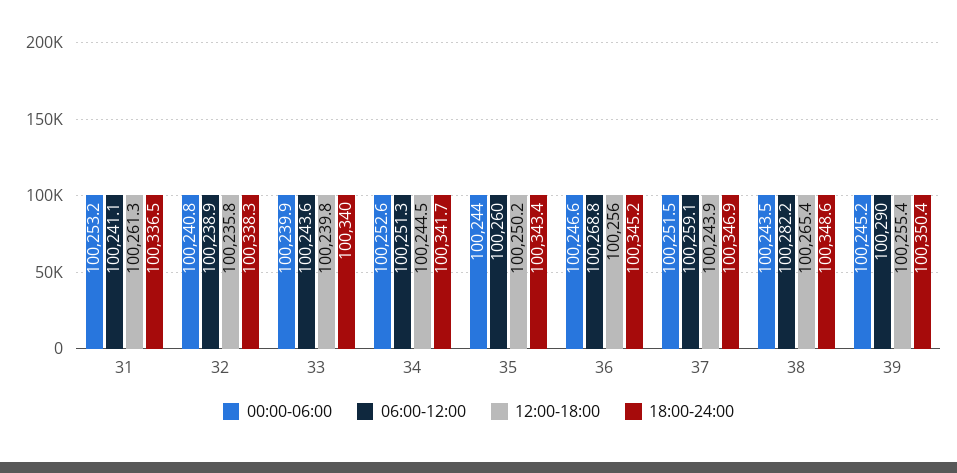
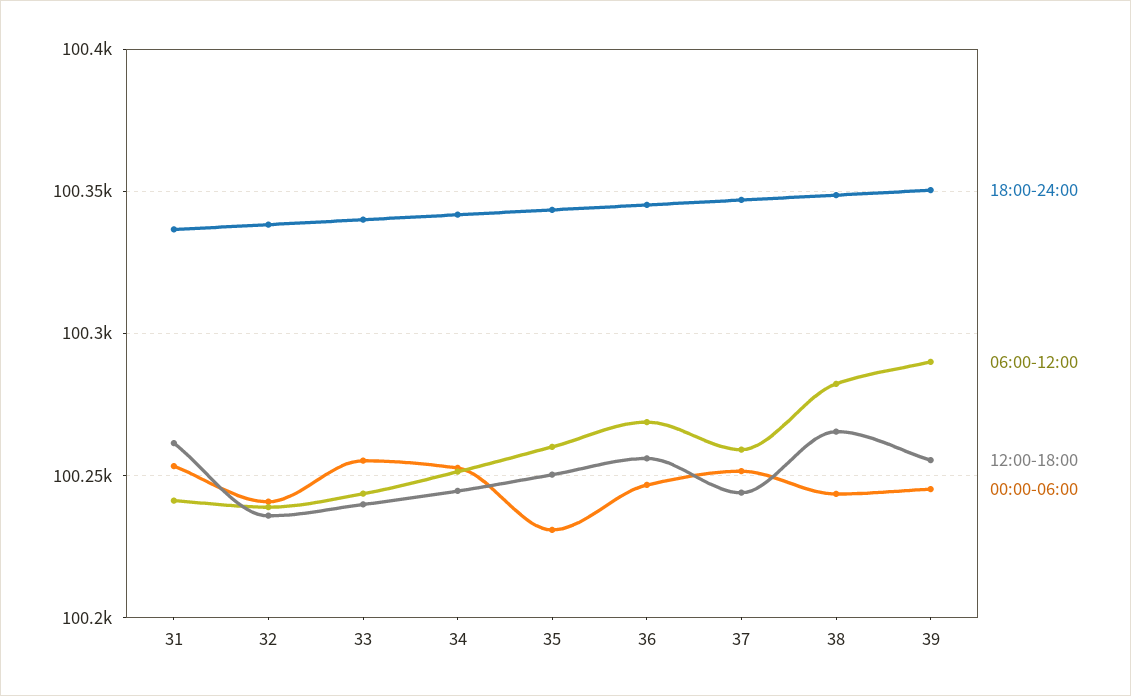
00:00-06:00, 33: 100239.9 -> 100255
00:00-06:00, 35: 100244 -> 100230

